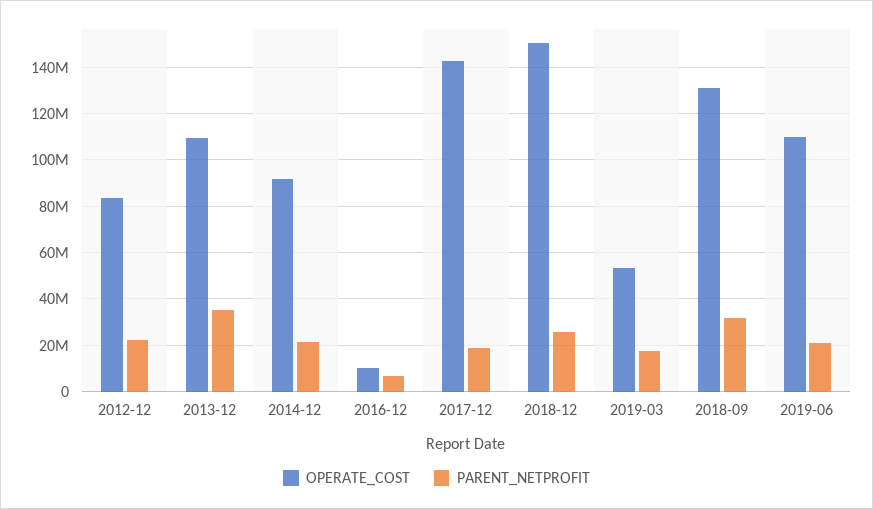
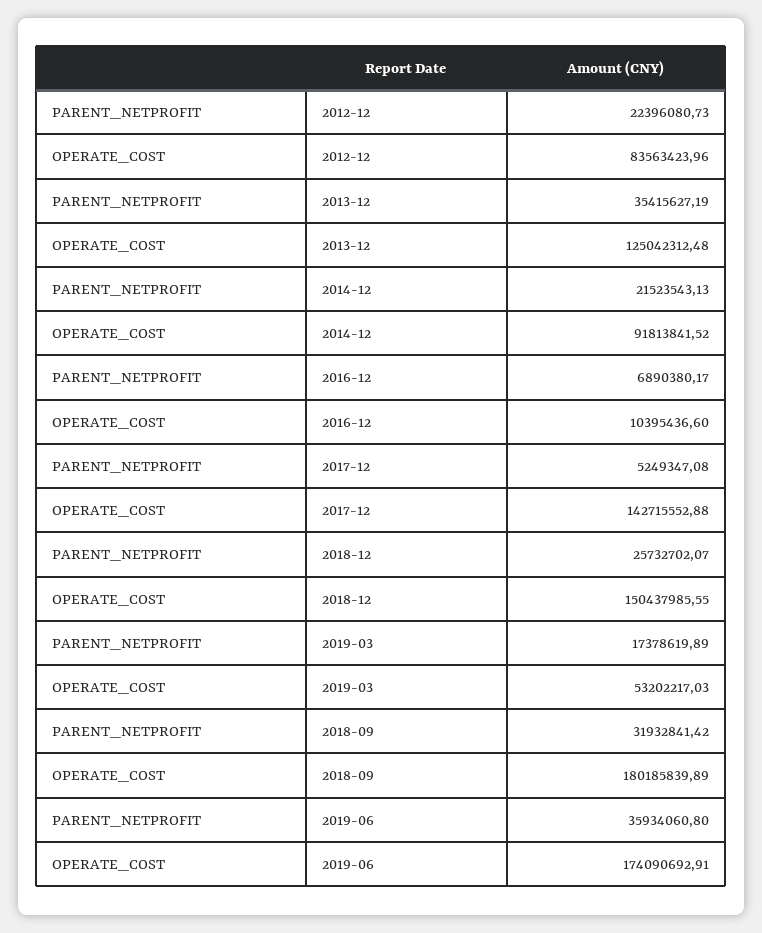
OPERATE_COST, 2013-12: 110000000 -> 125042312.48
PARENT_NETPROFIT, 2017-12: 20000000 -> 5249347.08
OPERATE_COST, 2018-09: 130000000 -> 180185839.89
OPERATE_COST, 2019-06: 110000000 -> 174090692.91
PARENT_NETPROFIT, 2019-06: 20000000 -> 35934060.8

